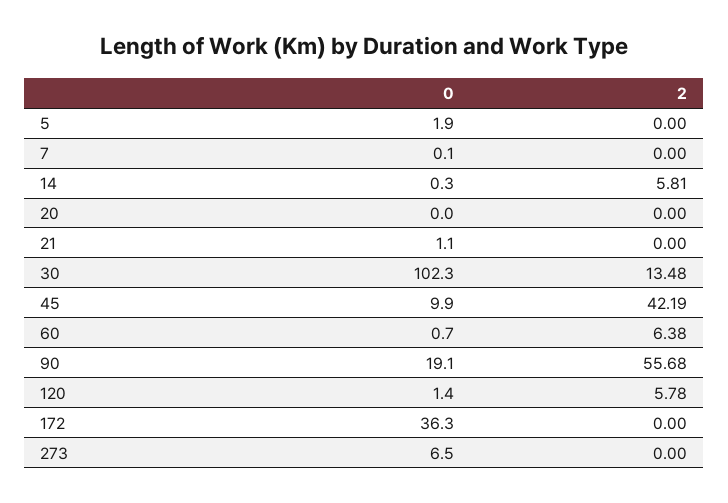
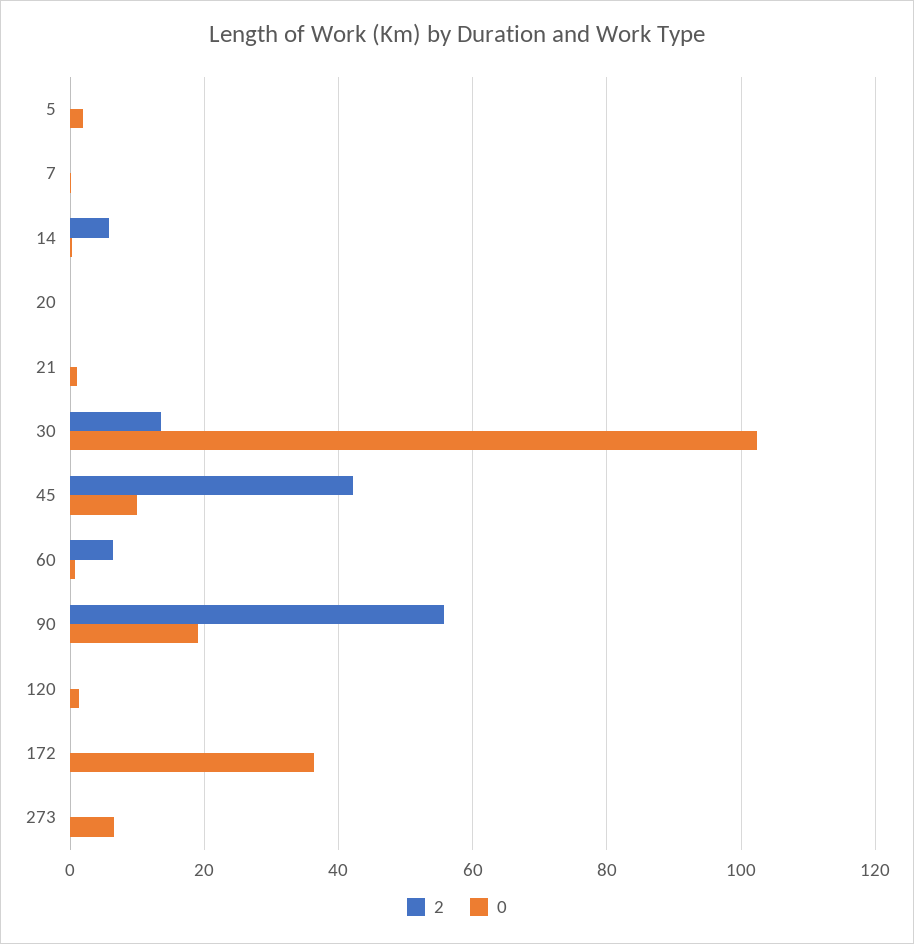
2, 120: 5.78 -> 0

